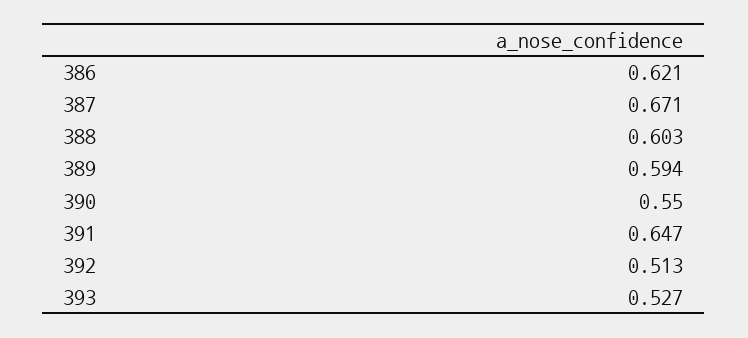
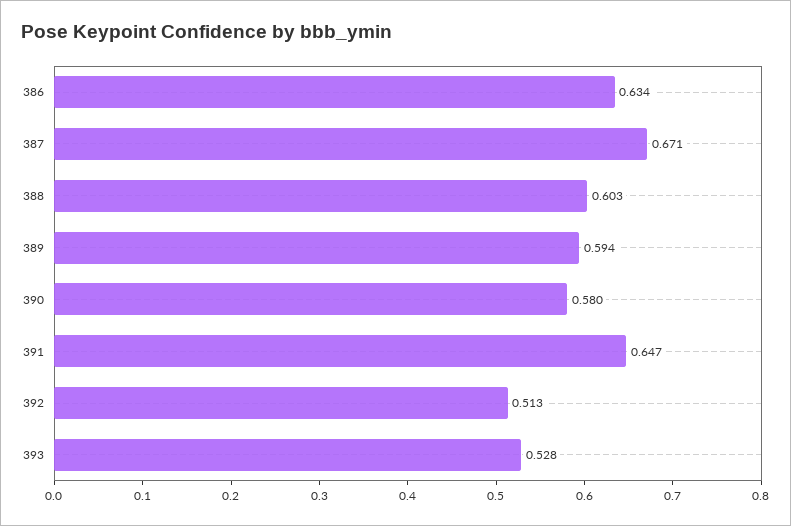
386: 0.621 -> 0.634
390: 0.55 -> 0.58
393: 0.527 -> 0.528

